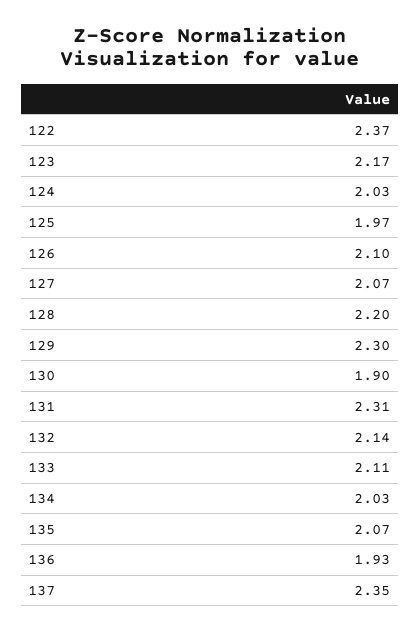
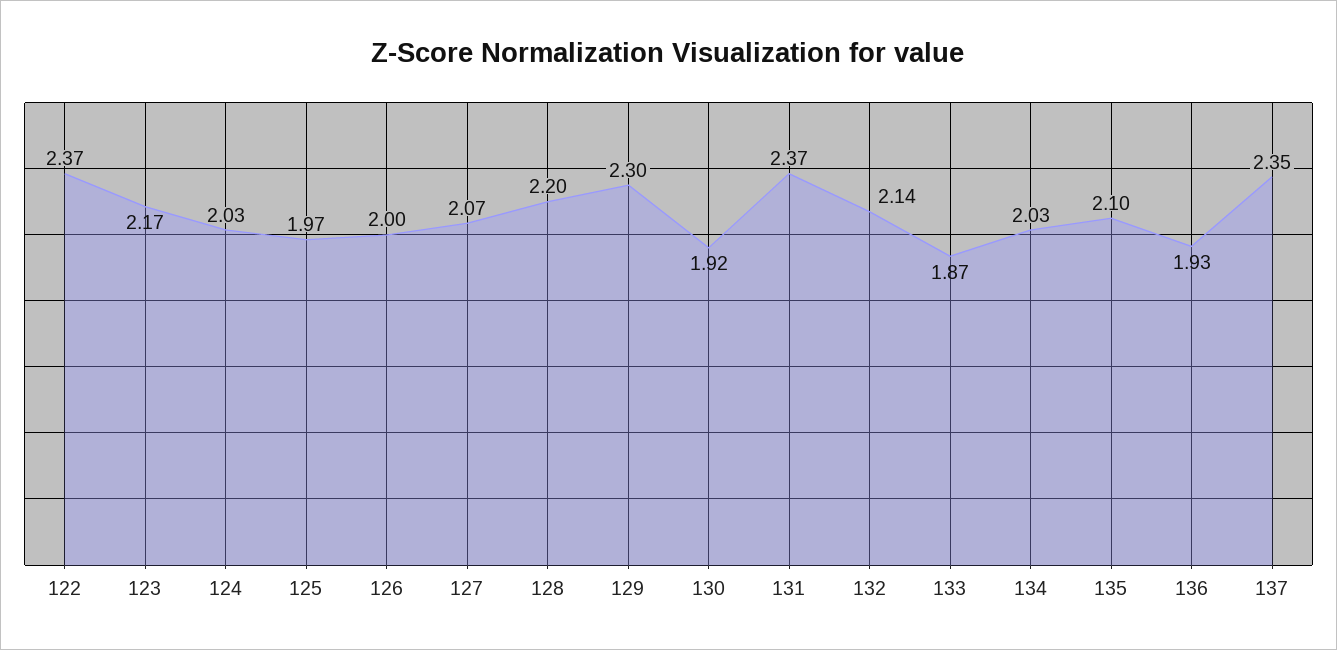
126: 2.1 -> 2
130: 1.9 -> 1.92
131: 2.31 -> 2.37
133: 2.11 -> 1.87
135: 2.07 -> 2.1

